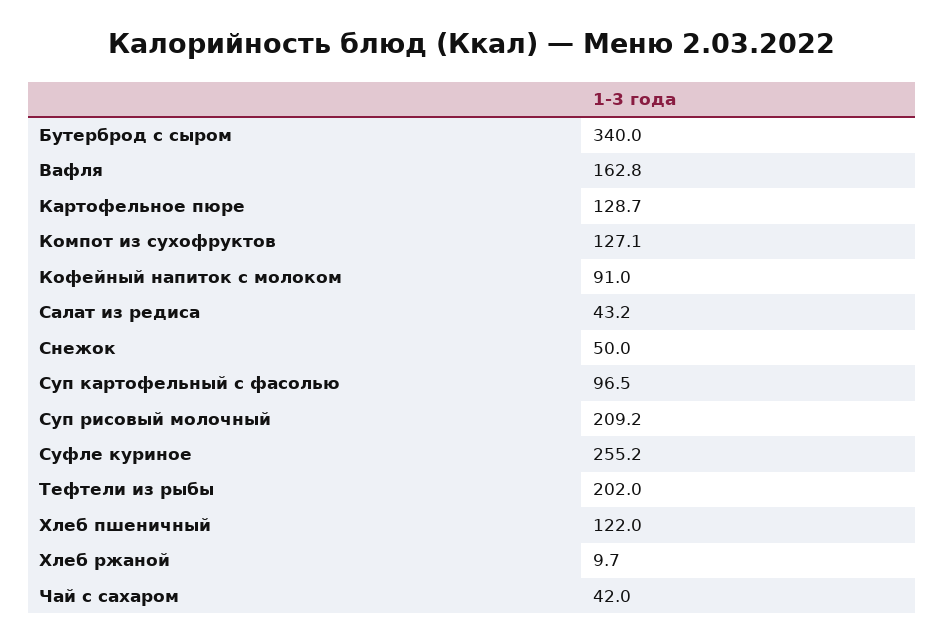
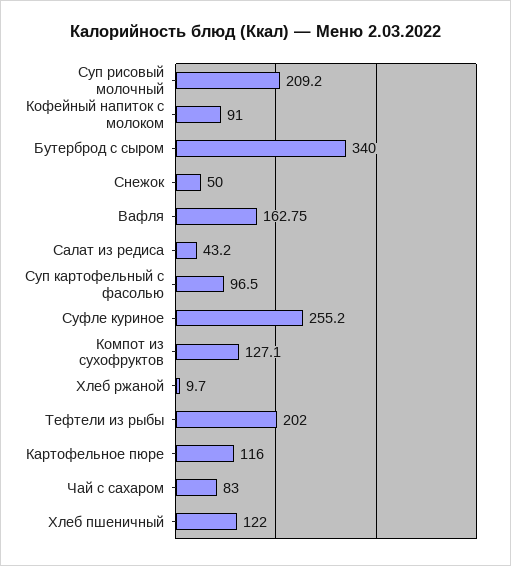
Картофельное пюре: 128.7 -> 116
Чай с сахаром: 42 -> 83

